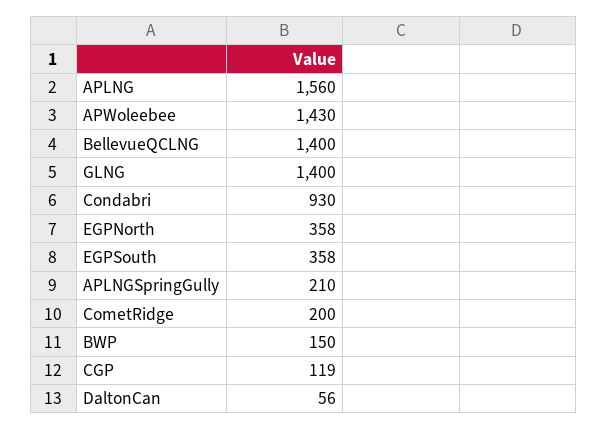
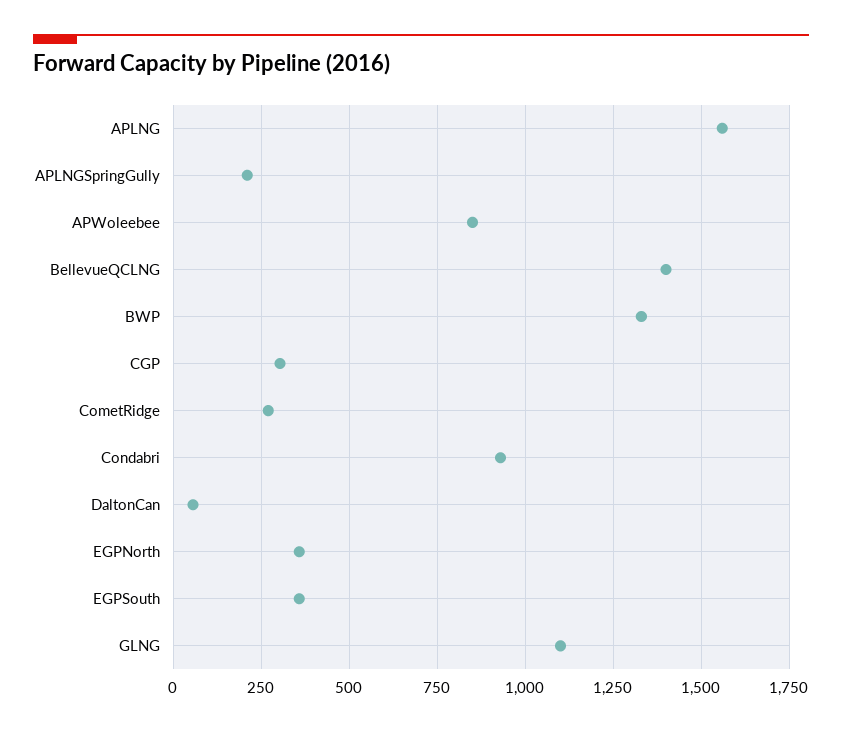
APWoleebee: 1430 -> 850
GLNG: 1400 -> 1100
CometRidge: 200 -> 275
BWP: 150 -> 1325
CGP: 119 -> 300

